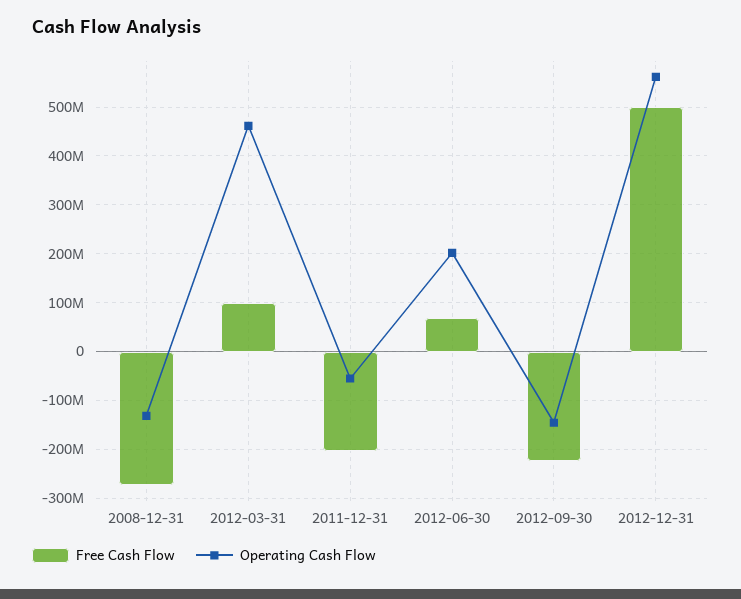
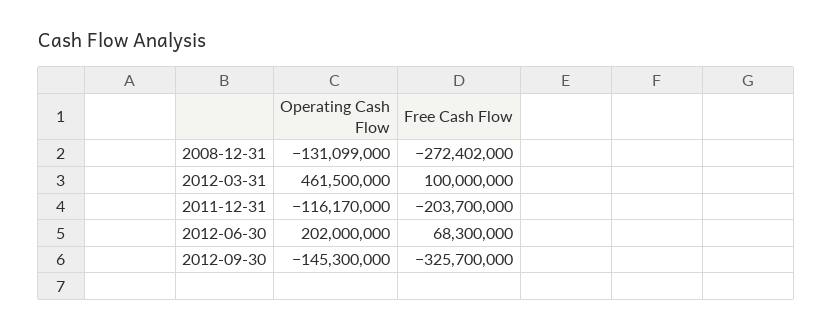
Operating Cash Flow, 2011-12-31: -60000000 -> -116170000
Free Cash Flow, 2012-09-30: -220000000 -> -325700000
Free Cash Flow, 2012-12-31: 500000000 -> none
Operating Cash Flow, 2012-12-31: 560000000 -> none

